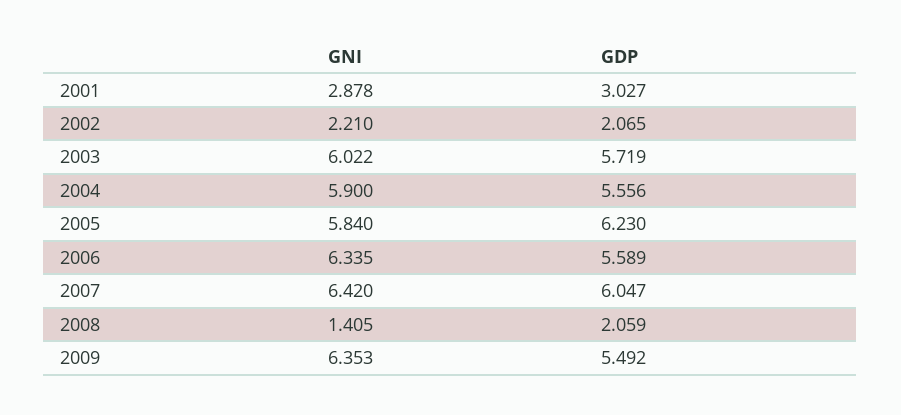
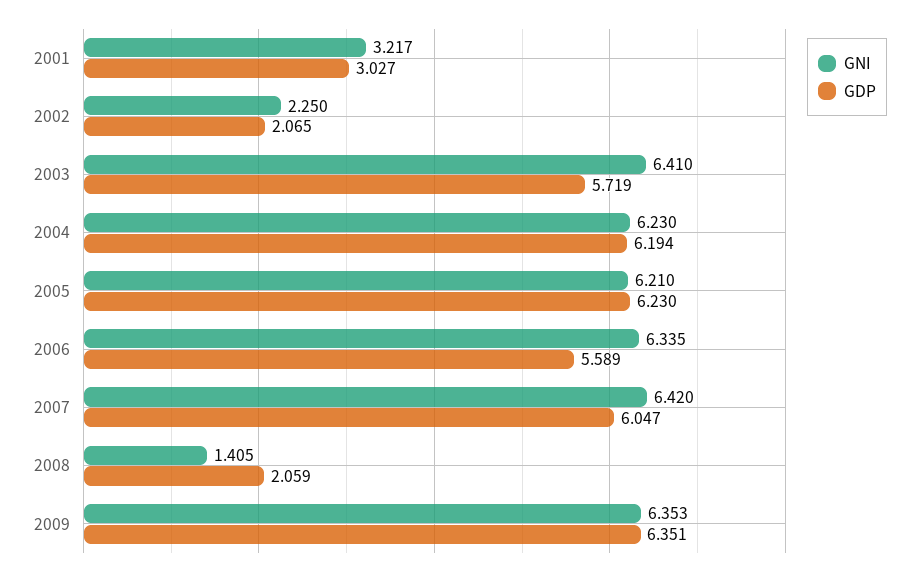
GNI, 2001: 2.878 -> 3.217
GNI, 2002: 2.21 -> 2.25
GNI, 2003: 6.022 -> 6.41
GNI, 2004: 5.9 -> 6.23
GDP, 2004: 5.556 -> 6.194
GNI, 2005: 5.84 -> 6.21
GDP, 2009: 5.492 -> 6.351

